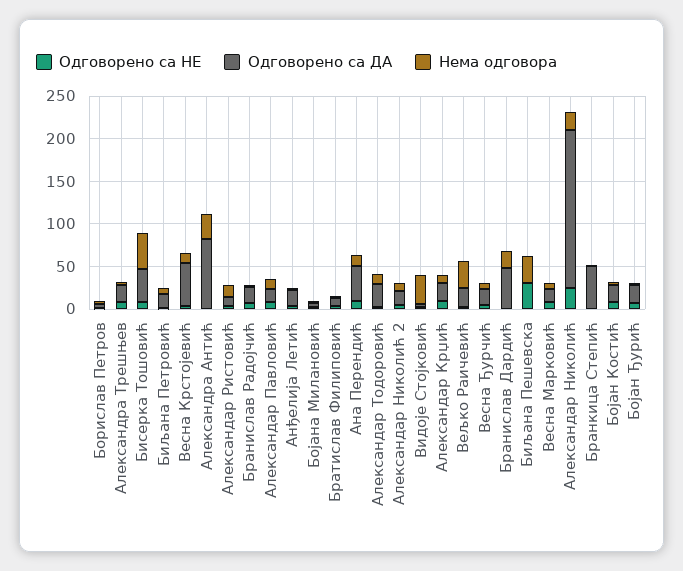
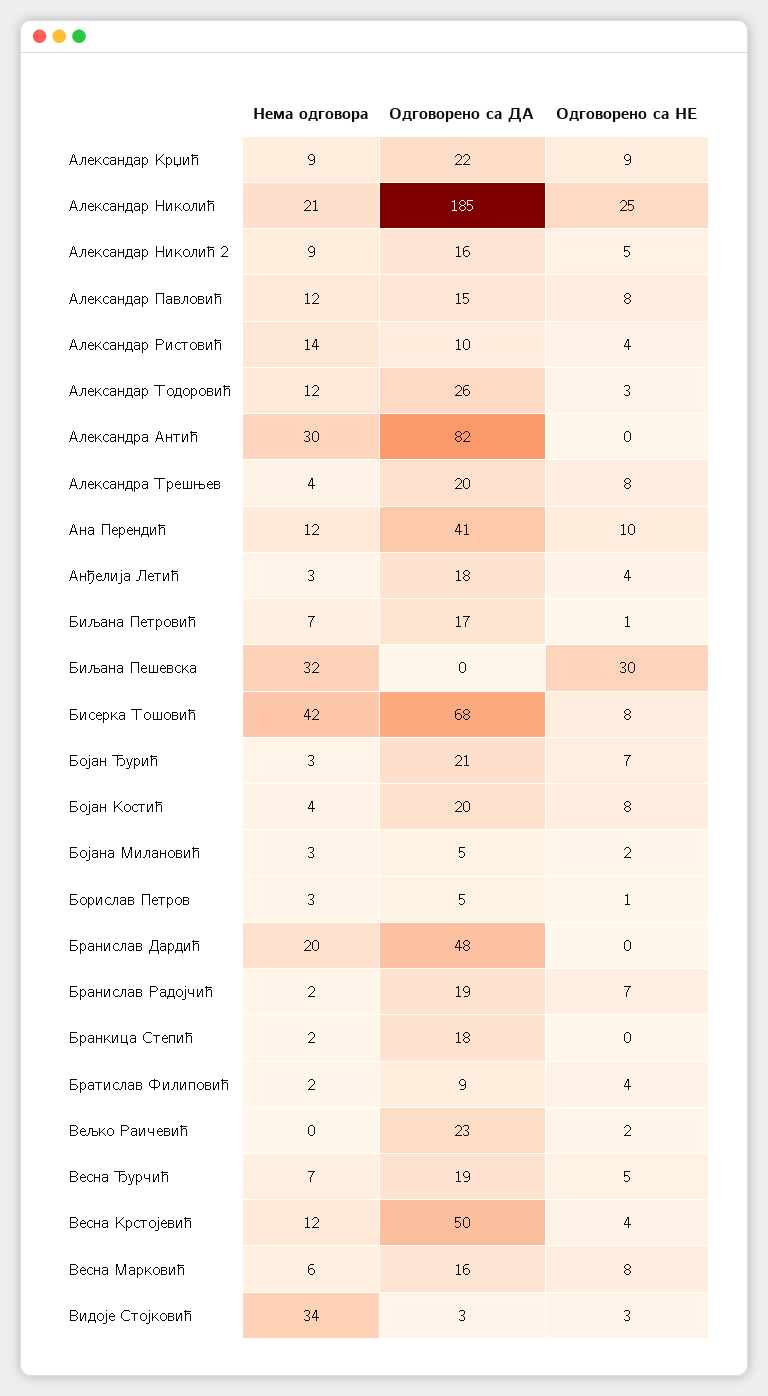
Одговорено са ДА, Бисерка Тошовић: 40 -> 68
Нема одговора, Вељко Раичевић: 30 -> 0
Одговорено са ДА, Бранкица Степић: 50 -> 18

